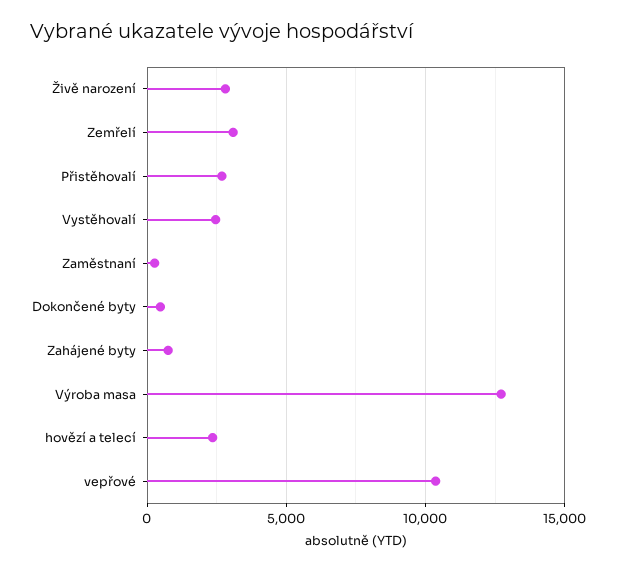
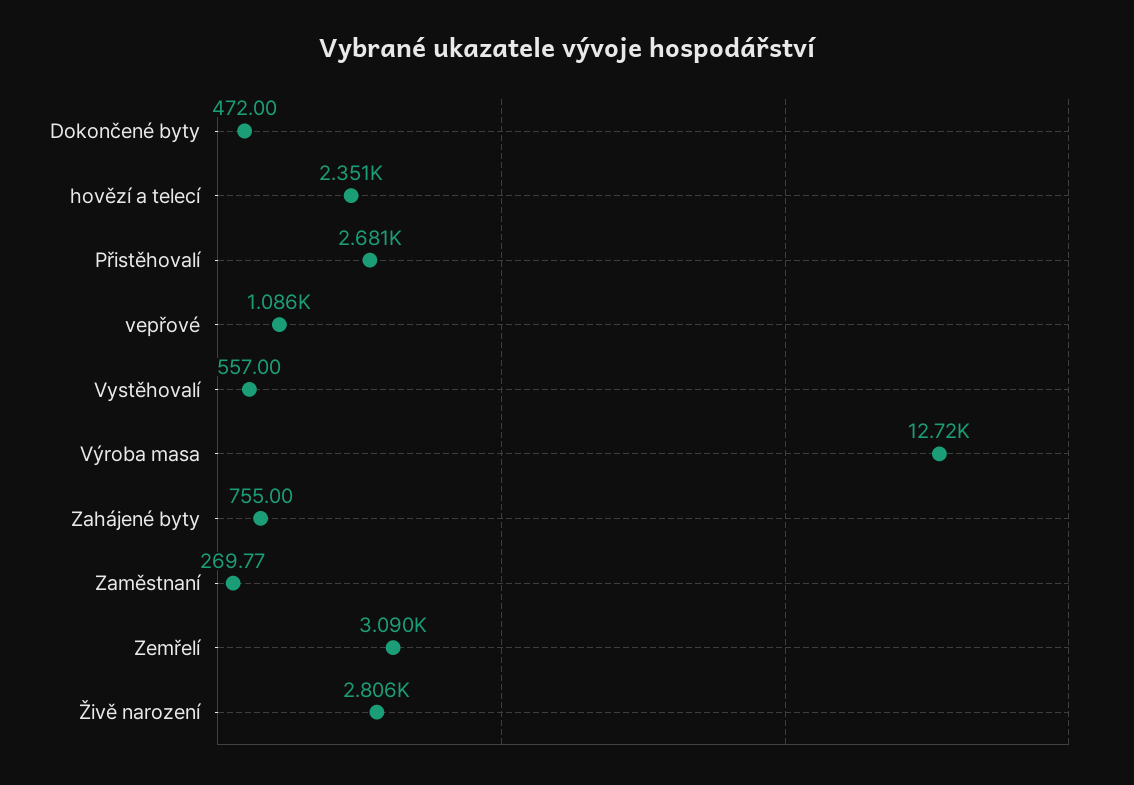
Vystěhovalí: 2500 -> 557
vepřové: 10500 -> 1086

